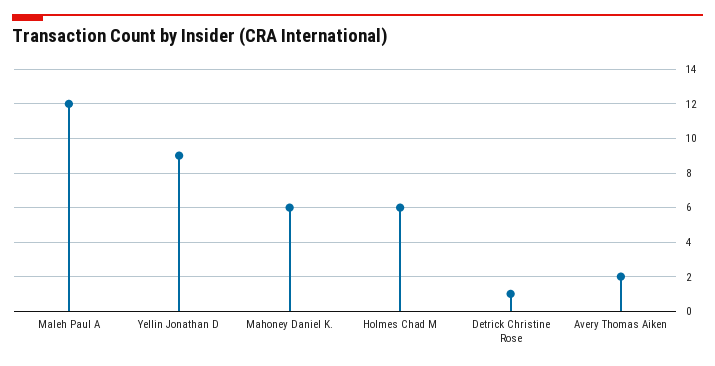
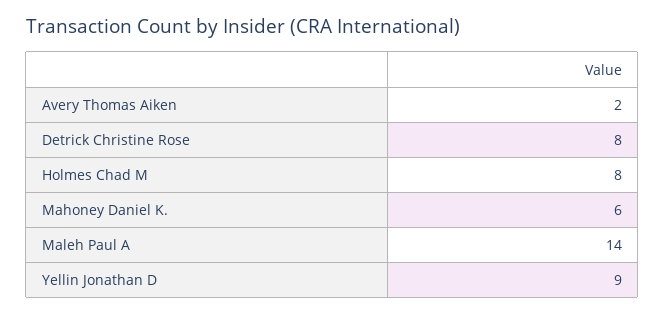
Maleh Paul A: 12 -> 14
Holmes Chad M: 6 -> 8
Detrick Christine Rose: 1 -> 8

